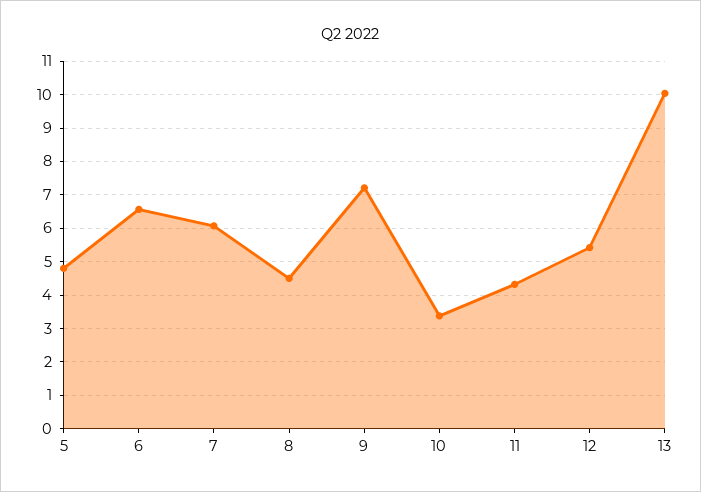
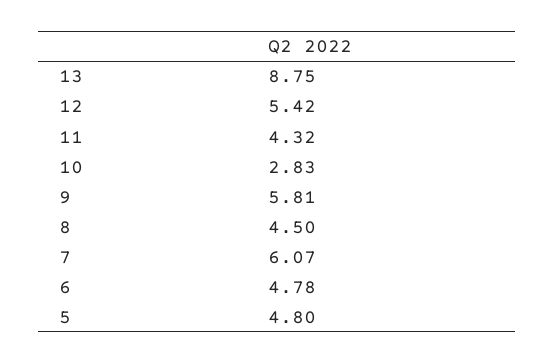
6: 6.6 -> 4.78
9: 7.2 -> 5.81
10: 3.4 -> 2.83
13: 10 -> 8.75

